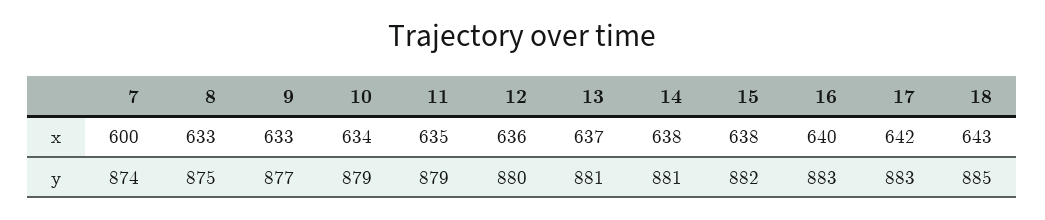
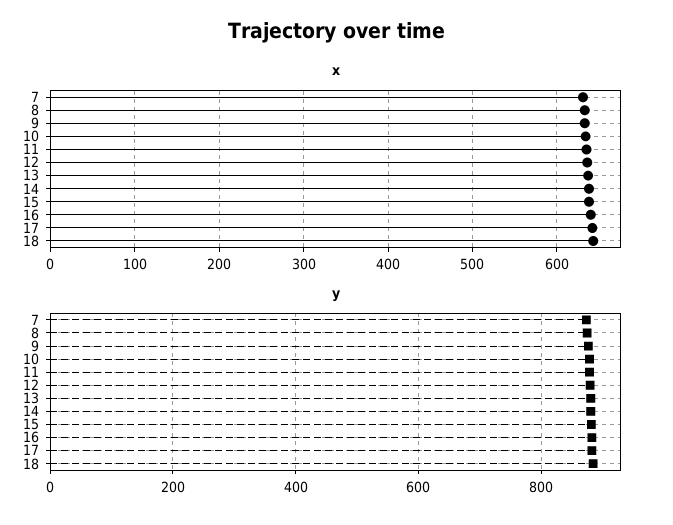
x, 7: 600 -> 630

